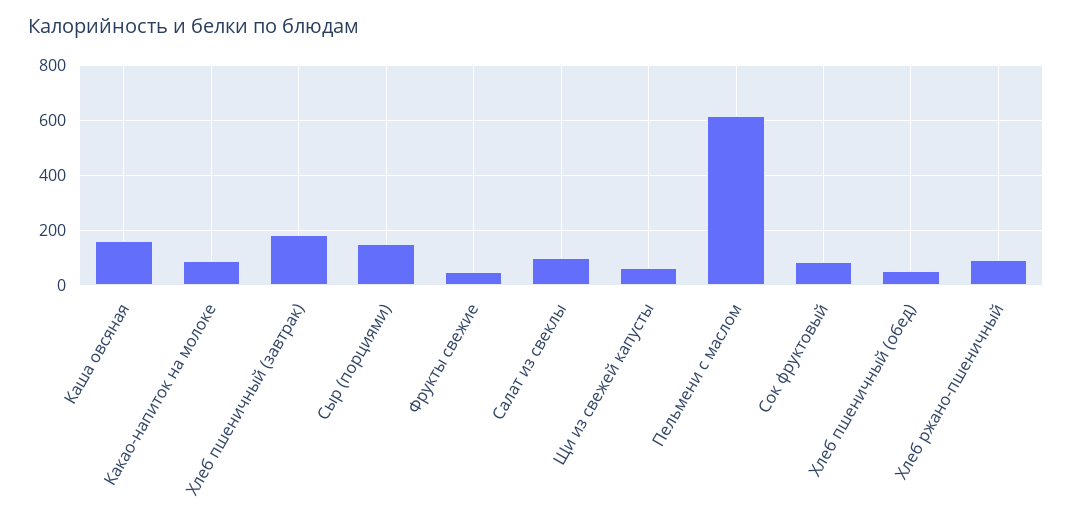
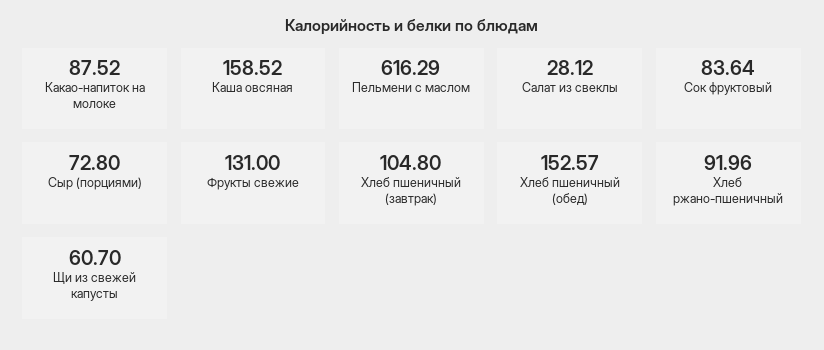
Хлеб пшеничный (завтрак): 175 -> 104.8
Сыр (порциями): 150 -> 72.8
Фрукты свежие: 50 -> 131
Салат из свеклы: 100 -> 28.12
Хлеб пшеничный (обед): 50 -> 152.57

